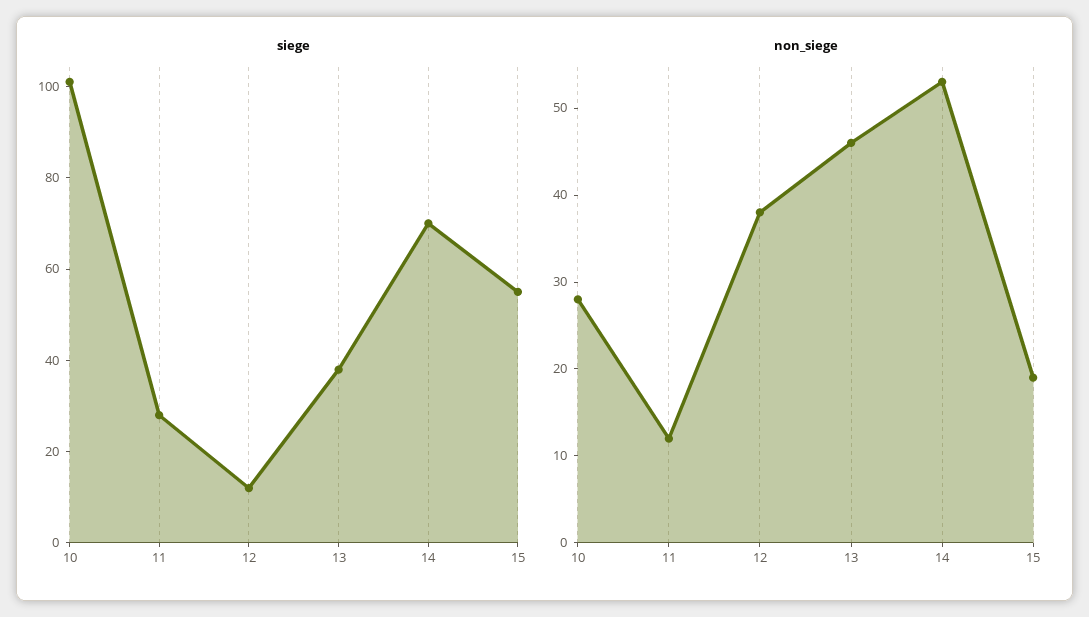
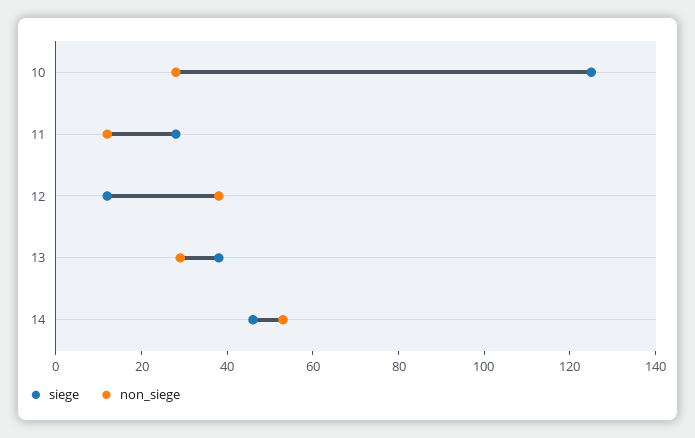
siege, 10: 100 -> 125
siege, 14: 70 -> 45
siege, 15: 55 -> none
non_siege, 13: 46 -> 30
non_siege, 15: 19 -> none

